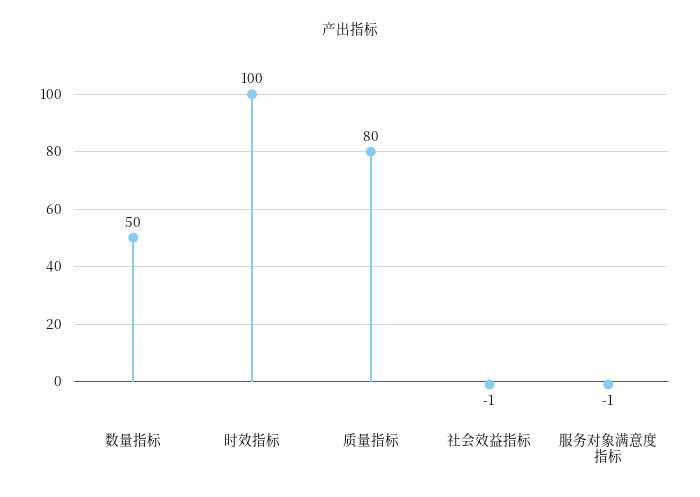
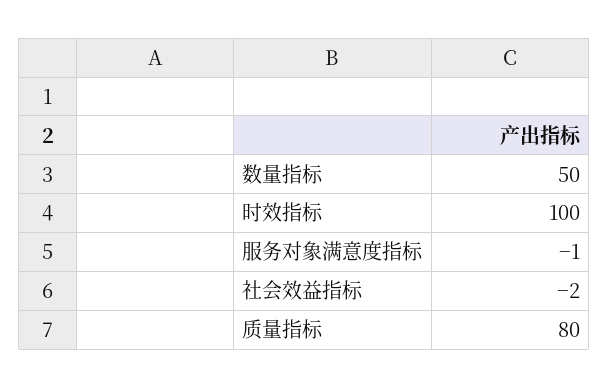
社会效益指标: -1 -> -2

